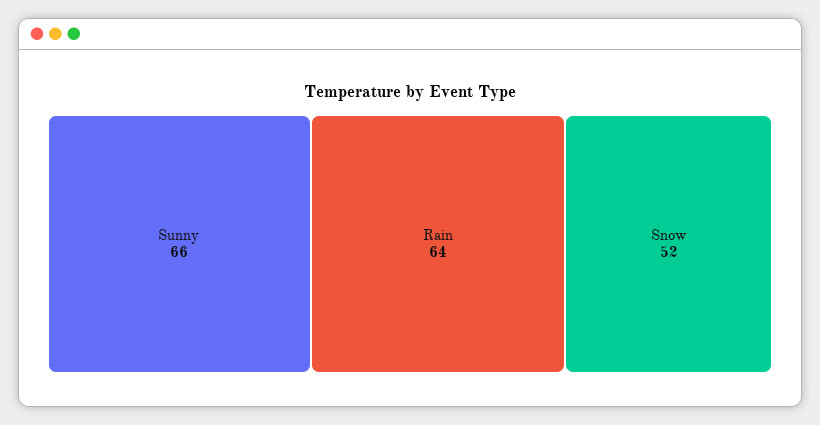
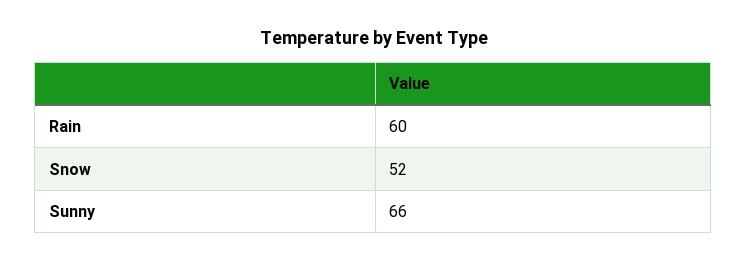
Rain: 64 -> 60

